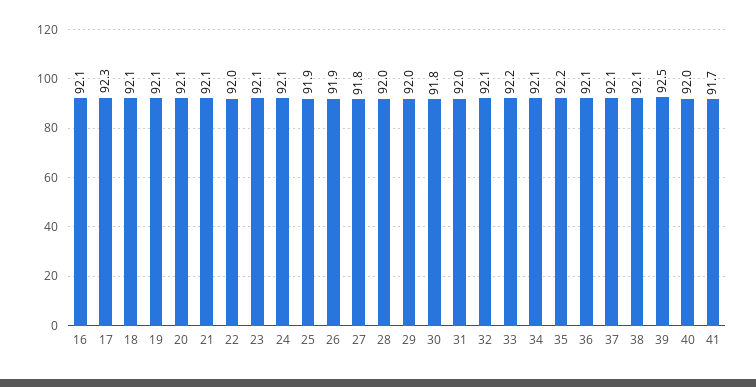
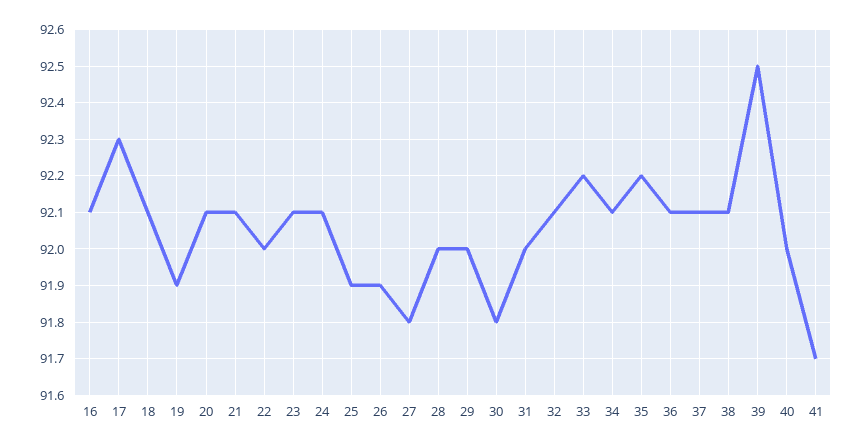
19: 92.1 -> 91.9

